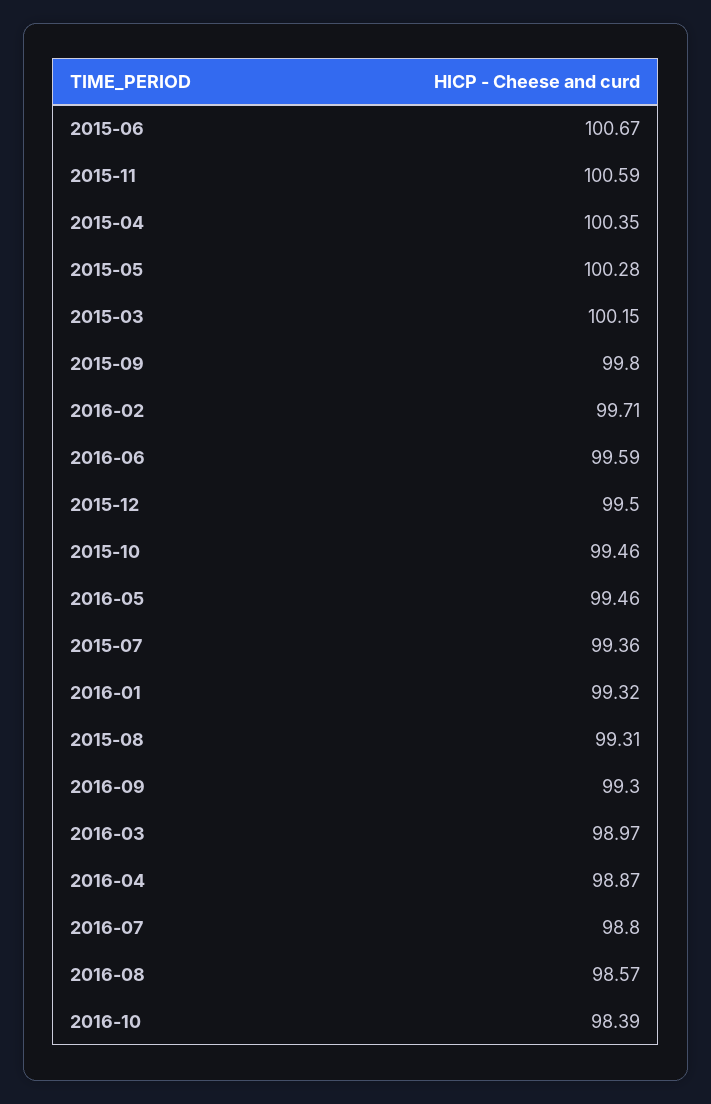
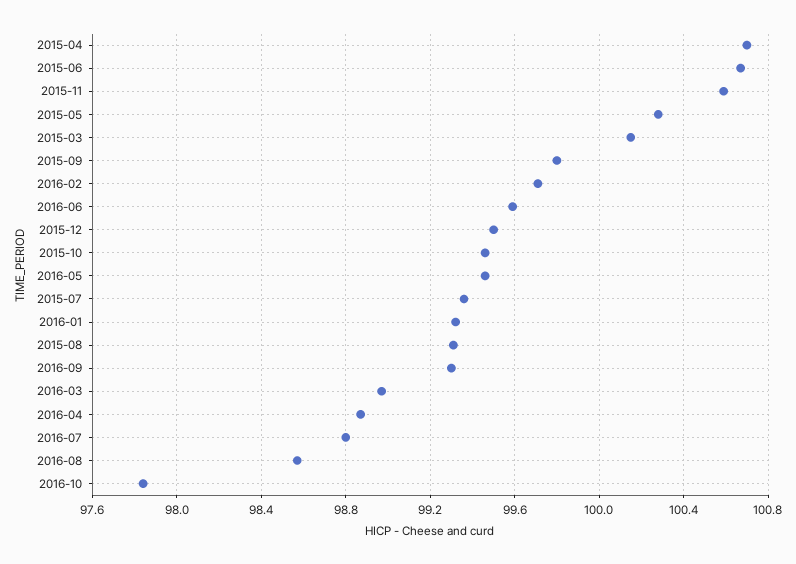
2015-04: 100.35 -> 100.7
2016-10: 98.39 -> 97.85

